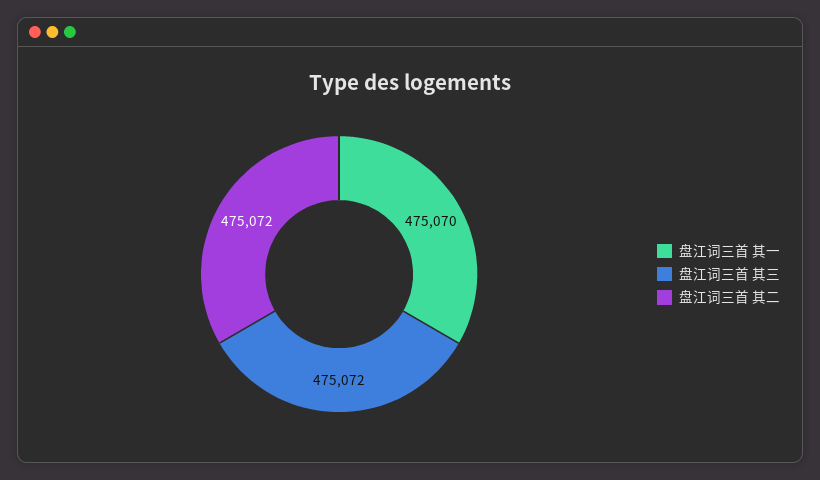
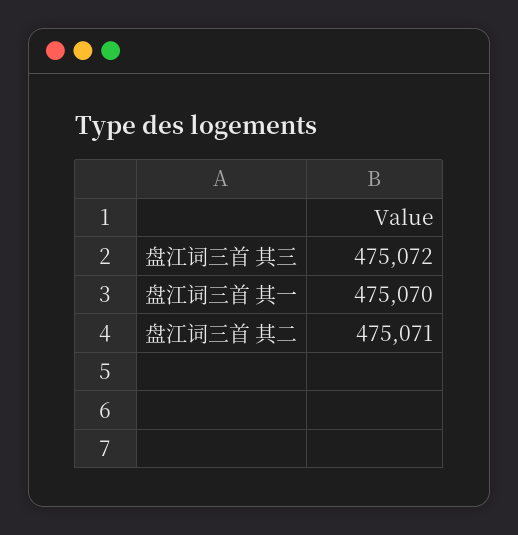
盘江词三首 其二: 475072 -> 475071

